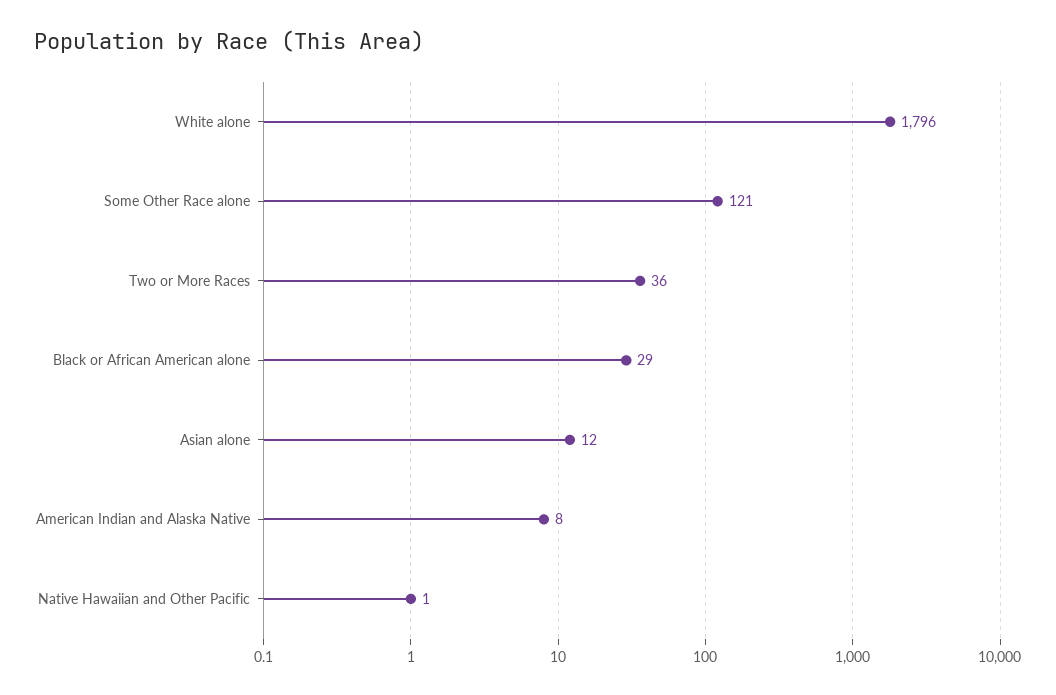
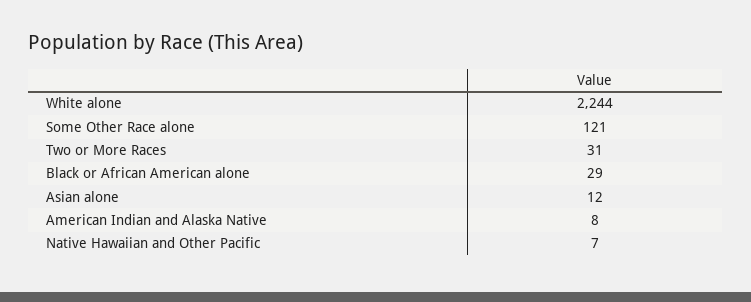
White alone: 1796 -> 2244
Two or More Races: 36 -> 31
Native Hawaiian and Other Pacific: 1 -> 7

